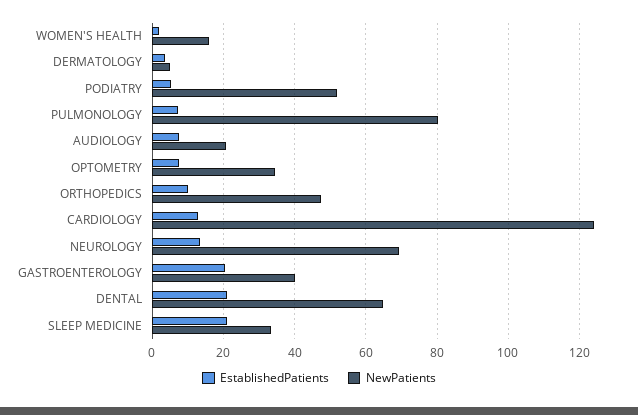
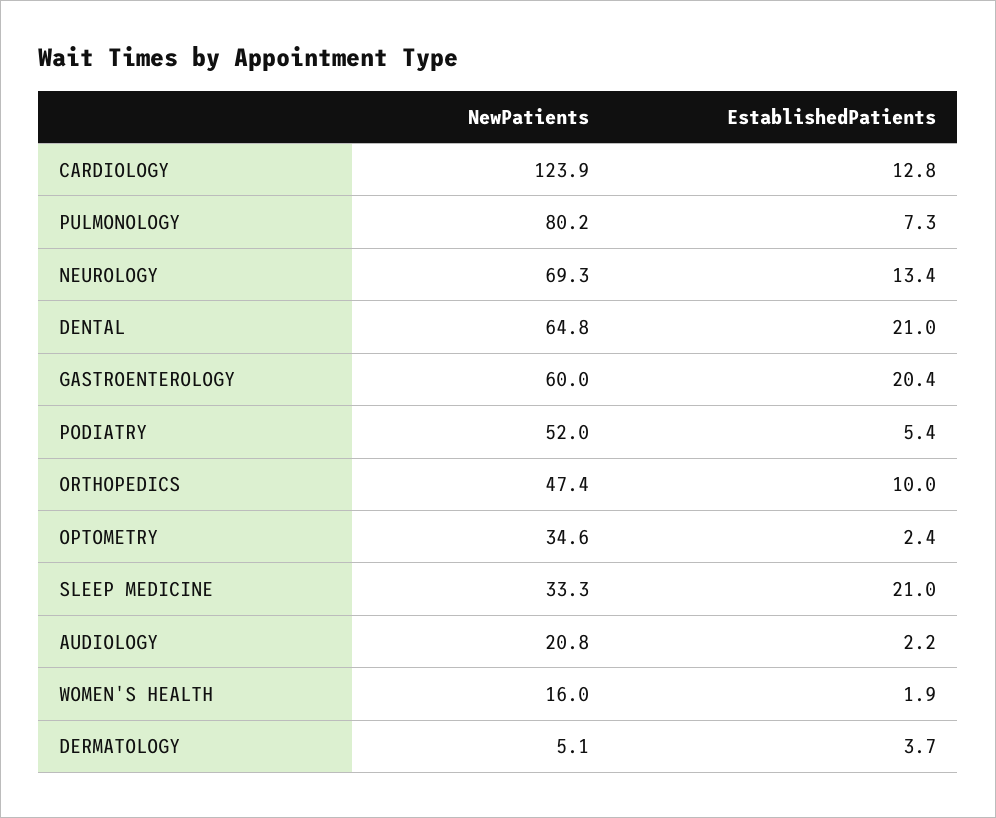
EstablishedPatients, AUDIOLOGY: 8 -> 2.2
EstablishedPatients, OPTOMETRY: 8 -> 2.4
NewPatients, GASTROENTEROLOGY: 40 -> 60

